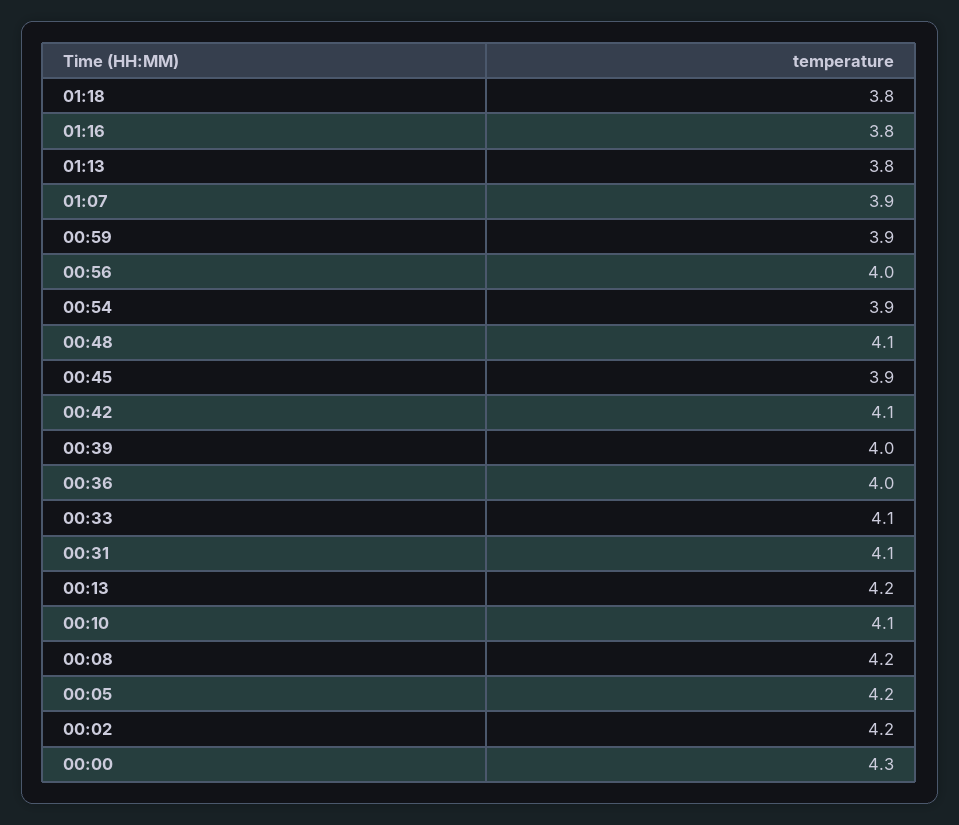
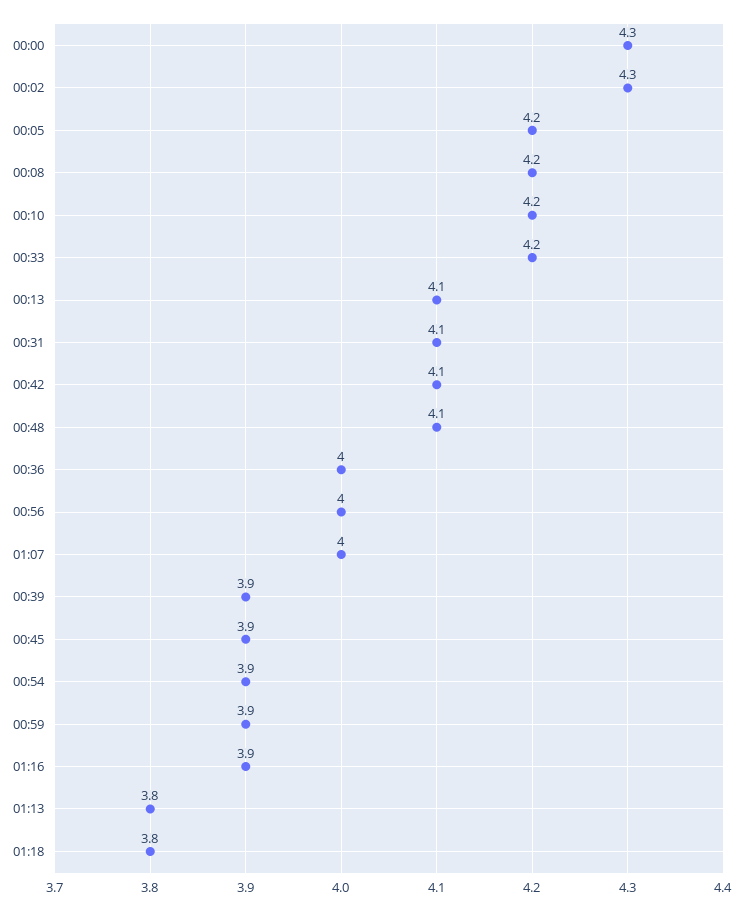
01:16: 3.8 -> 3.9
01:07: 3.9 -> 4
00:39: 4 -> 3.9
00:33: 4.1 -> 4.2
00:13: 4.2 -> 4.1
00:10: 4.1 -> 4.2
00:02: 4.2 -> 4.3

